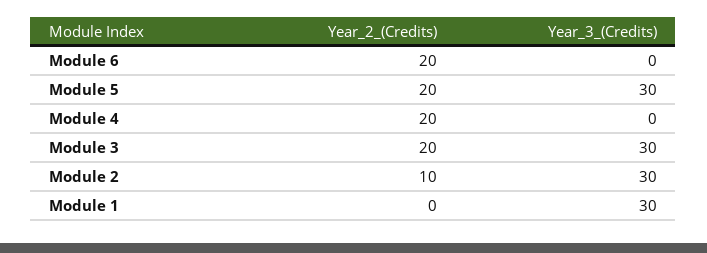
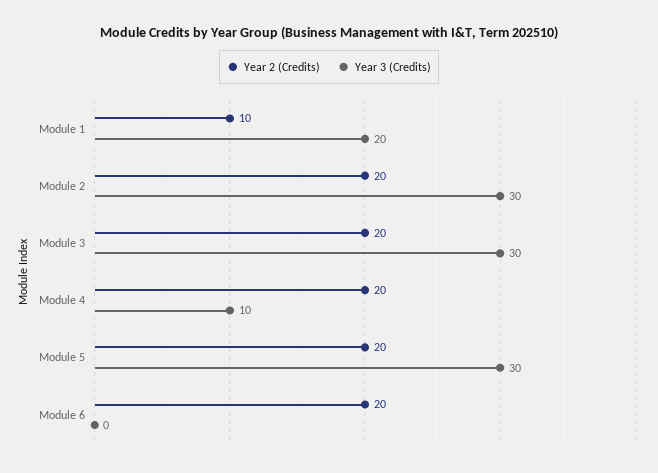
Year_3_(Credits), Module 4: 0 -> 10
Year_2_(Credits), Module 2: 10 -> 20
Year_2_(Credits), Module 1: 0 -> 10
Year_3_(Credits), Module 1: 30 -> 20

